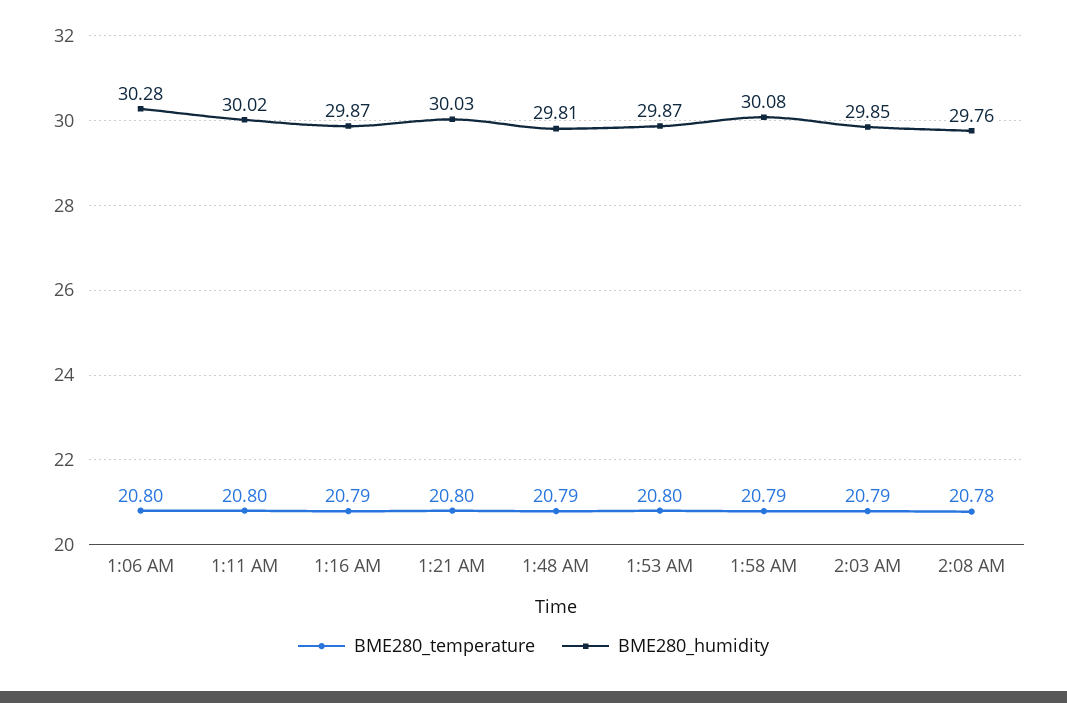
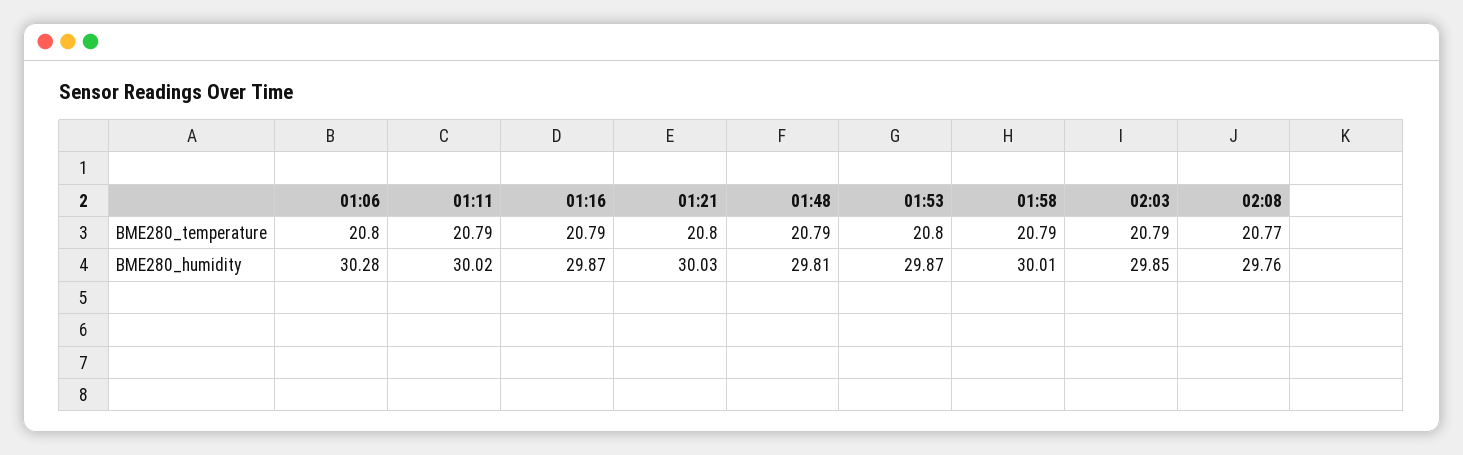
BME280_temperature, 1:11 AM: 20.8 -> 20.79
BME280_humidity, 1:58 AM: 30.08 -> 30.01
BME280_temperature, 2:08 AM: 20.78 -> 20.77

